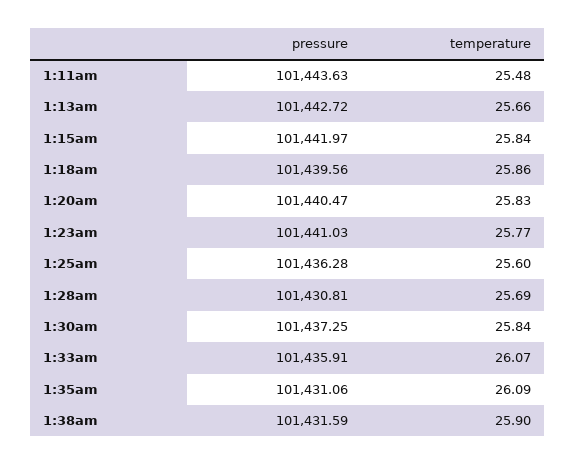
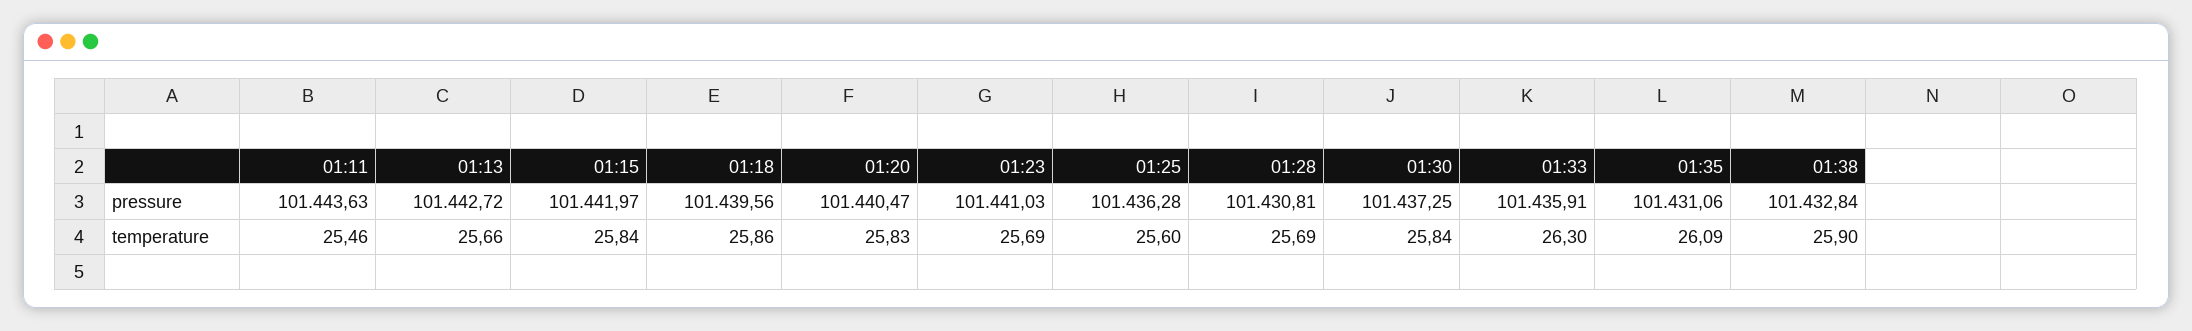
temperature, 1:11am: 25.48 -> 25.46
temperature, 1:23am: 25.77 -> 25.69
temperature, 1:33am: 26.07 -> 26.3
pressure, 1:38am: 101431.59 -> 101432.84

